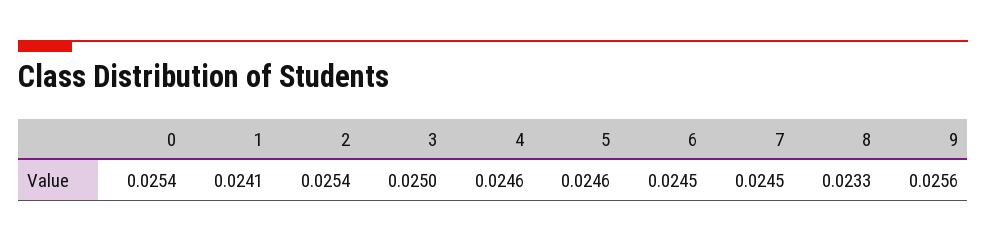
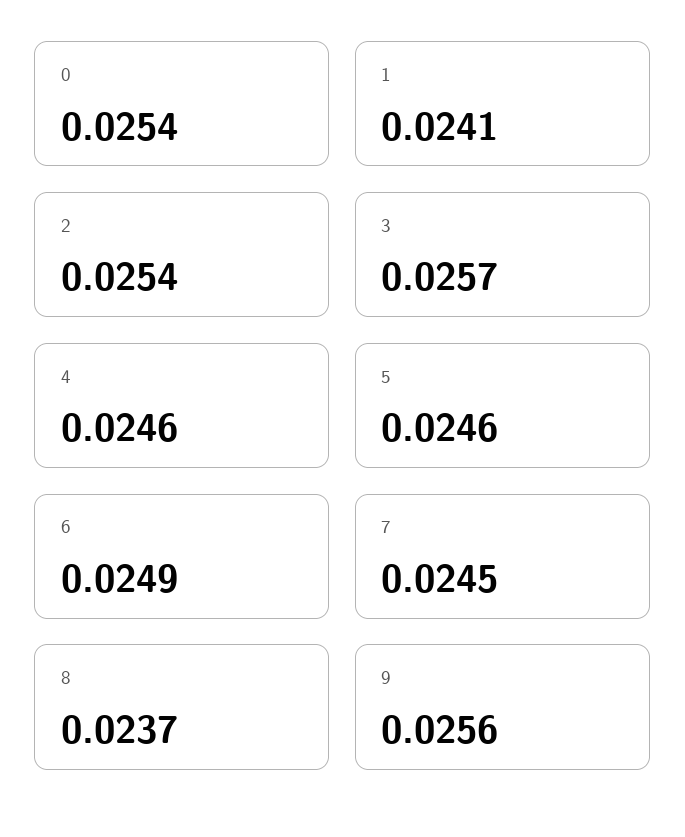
3: 0.025 -> 0.0257
6: 0.0245 -> 0.0249
8: 0.0233 -> 0.0237

